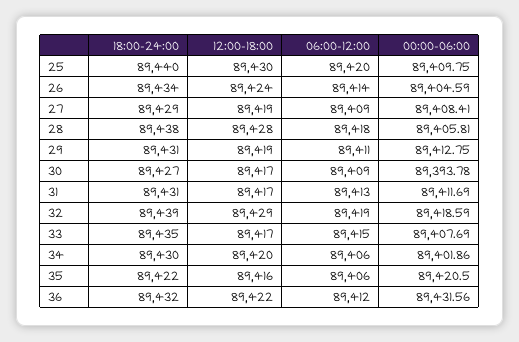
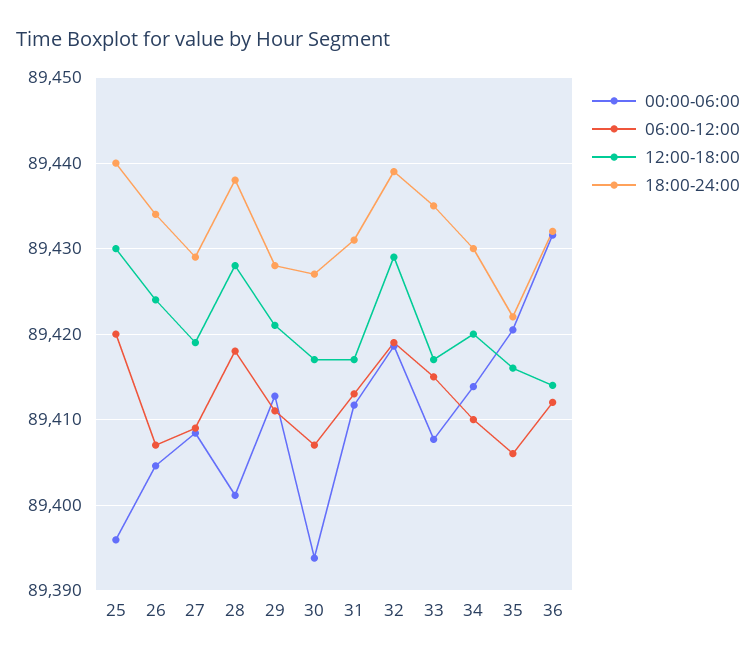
00:00-06:00, 25: 89409.75 -> 89396
06:00-12:00, 26: 89414 -> 89407
00:00-06:00, 28: 89405.81 -> 89401
18:00-24:00, 29: 89431 -> 89428
12:00-18:00, 29: 89419 -> 89421
06:00-12:00, 30: 89409 -> 89407
06:00-12:00, 34: 89406 -> 89410
00:00-06:00, 34: 89401.86 -> 89414
12:00-18:00, 36: 89422 -> 89414

